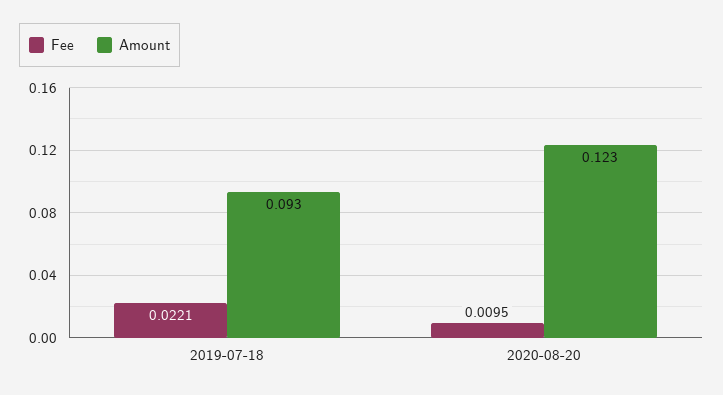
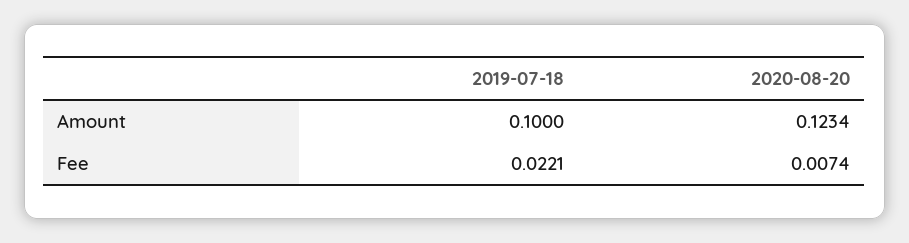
Amount, 2019-07-18: 0.093 -> 0.1
Fee, 2020-08-20: 0.0095 -> 0.0074

